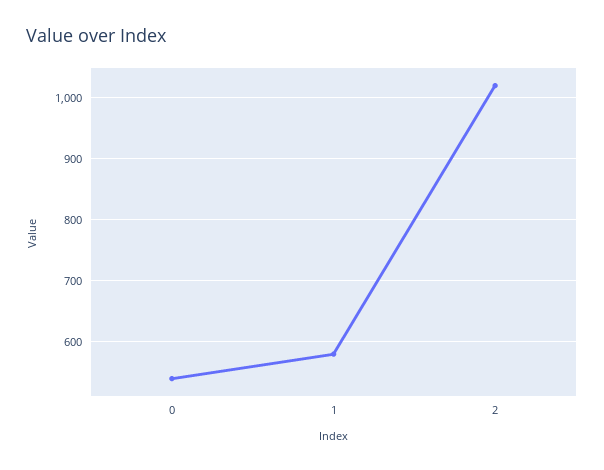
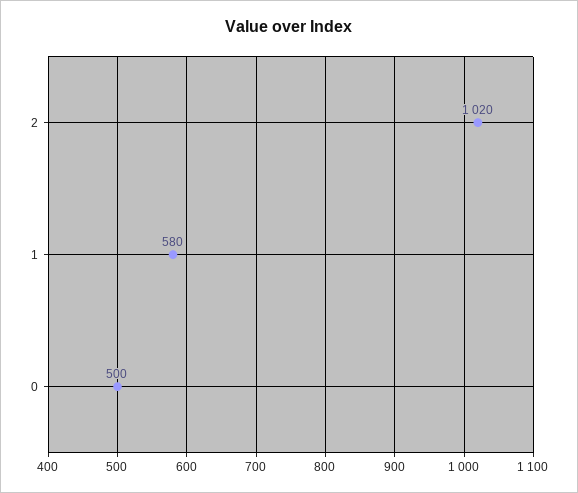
0: 540 -> 500

